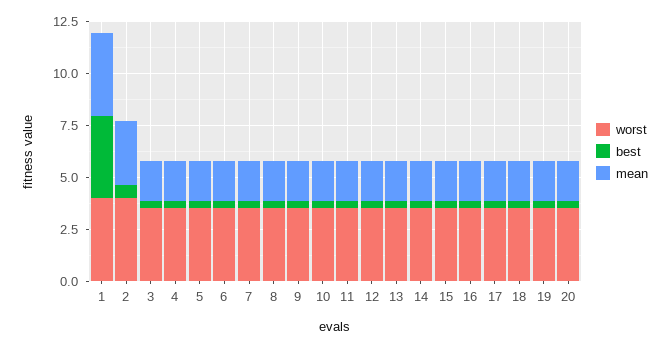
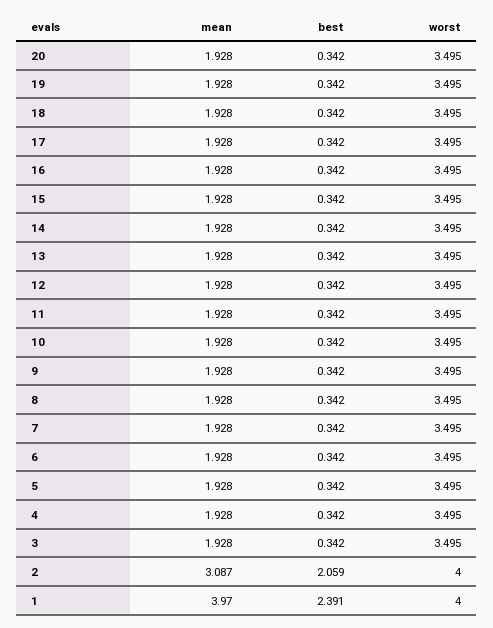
best, 1: 4 -> 2.391
best, 2: 0.5 -> 2.059

